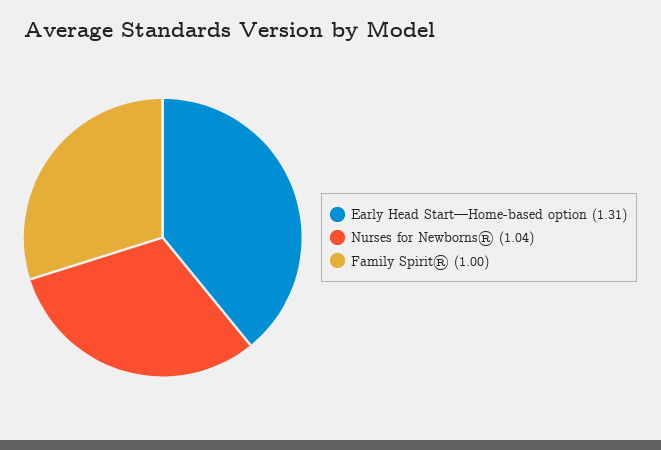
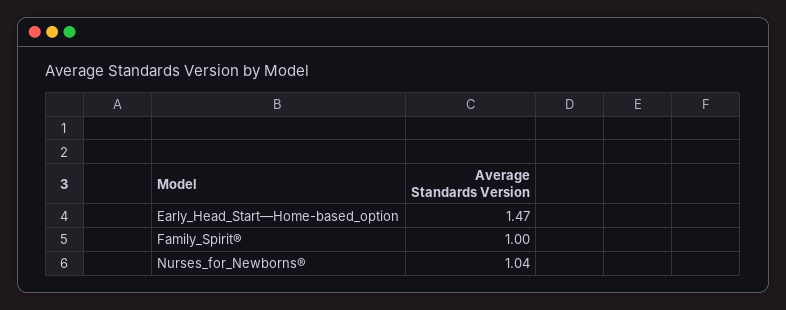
Early Head Start—Home-based option: 1.31 -> 1.47

